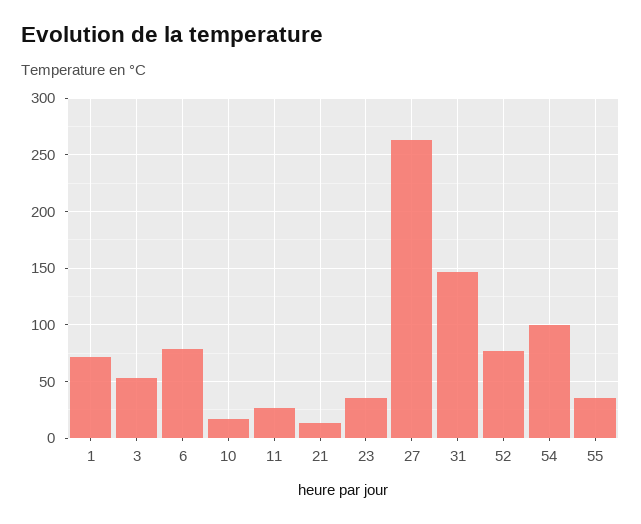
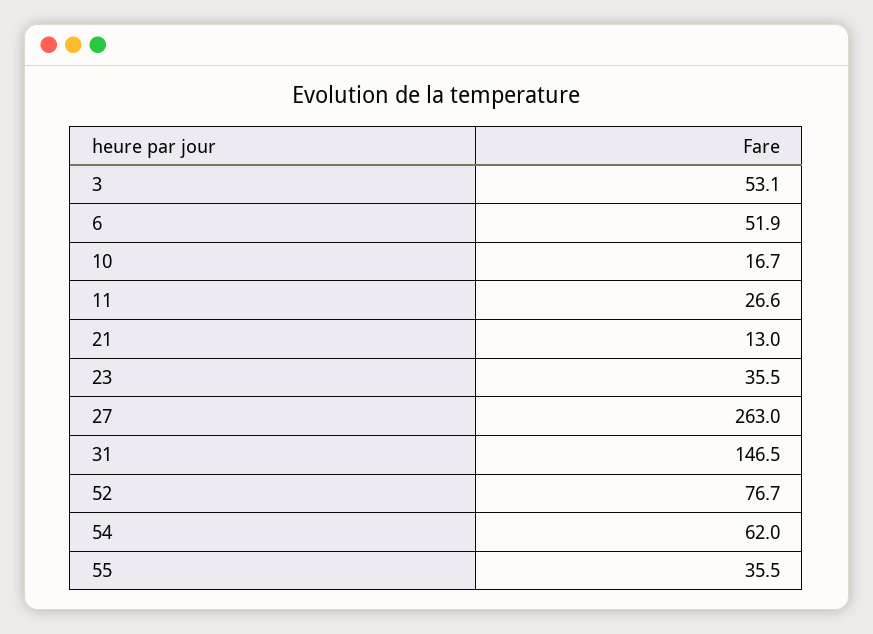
1: 70 -> none
6: 80 -> 51.9
54: 100 -> 62

